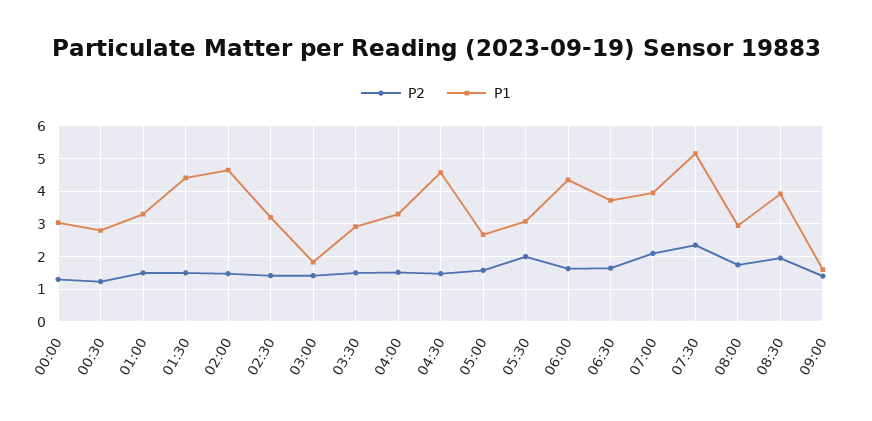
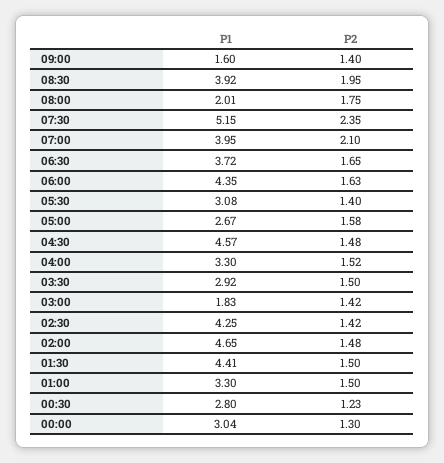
P1, 02:30: 3.2 -> 4.25
P2, 05:30: 2 -> 1.4
P1, 08:00: 3 -> 2.01

